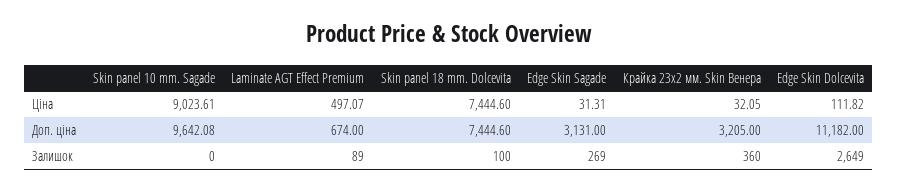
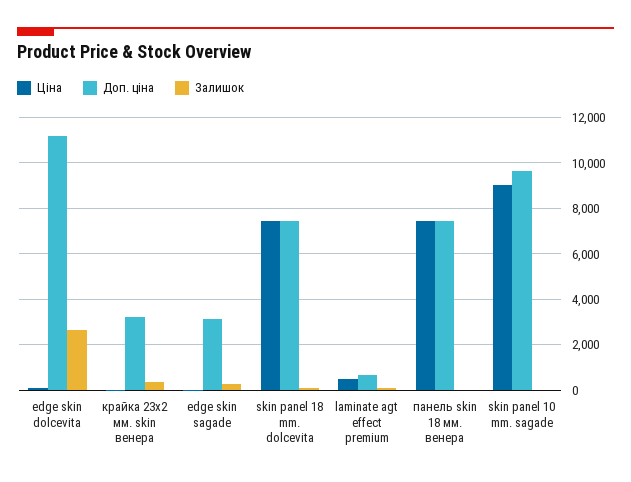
Ціна, панель skin 18 мм. венера: none -> 7500
Доп. ціна, панель skin 18 мм. венера: none -> 7500
Залишок, панель skin 18 мм. венера: none -> 0

